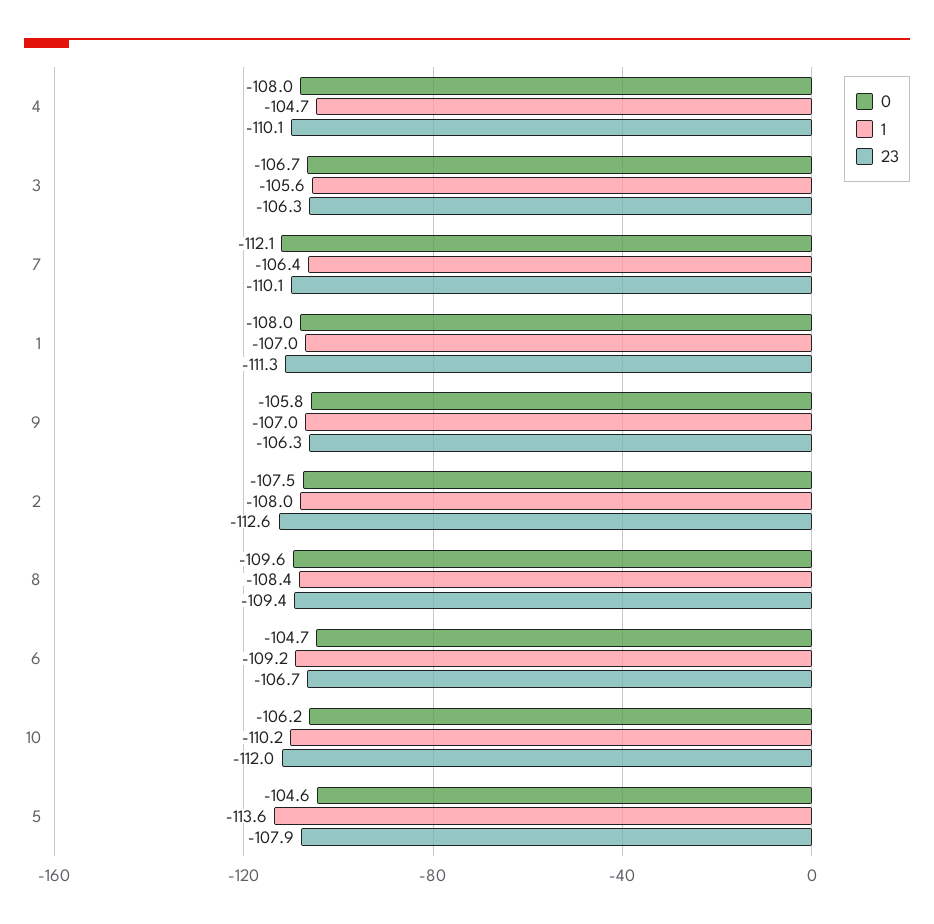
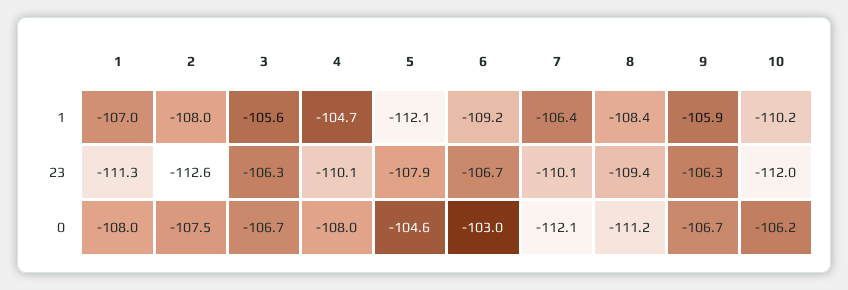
0, 9: -105.8 -> -106.7
1, 9: -107 -> -105.9
0, 8: -109.6 -> -111.2
0, 6: -104.7 -> -103
1, 5: -113.6 -> -112.1

